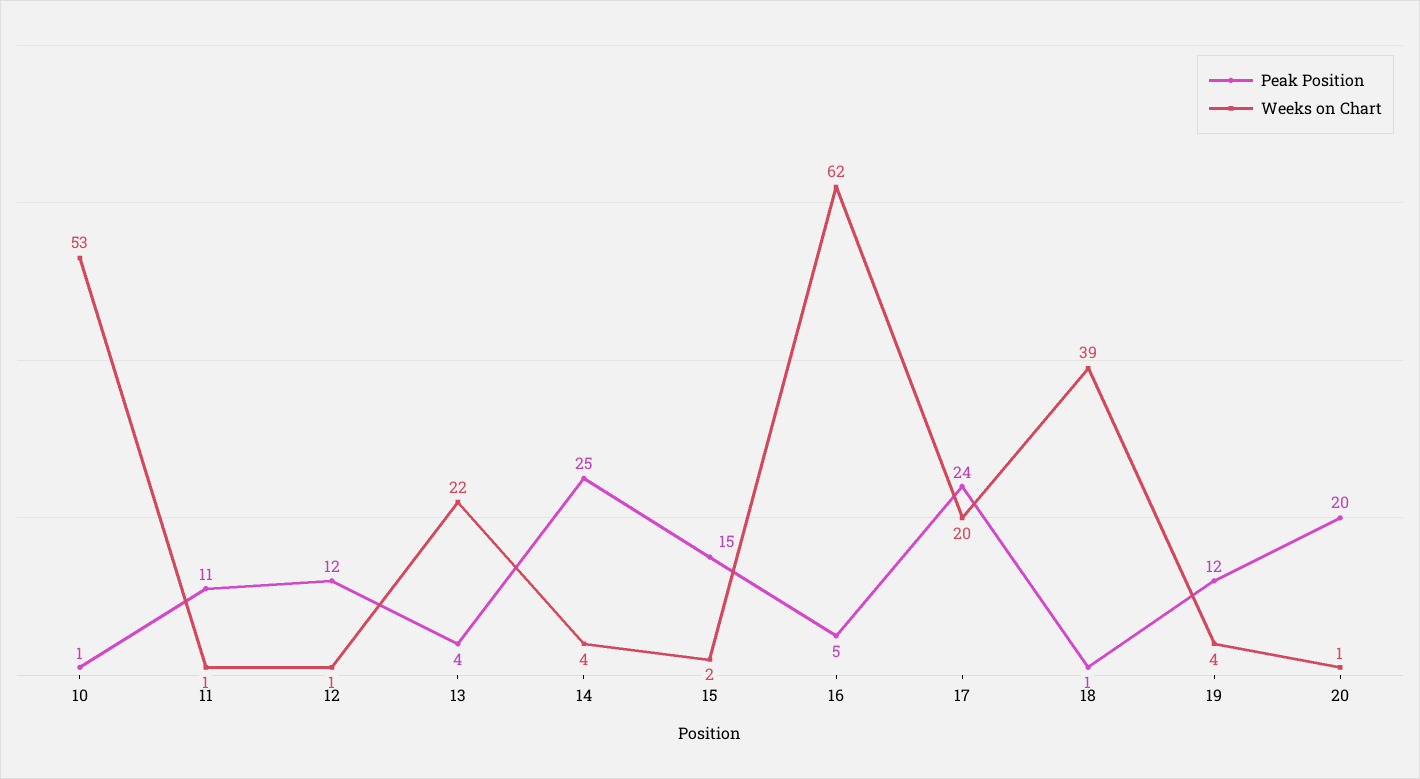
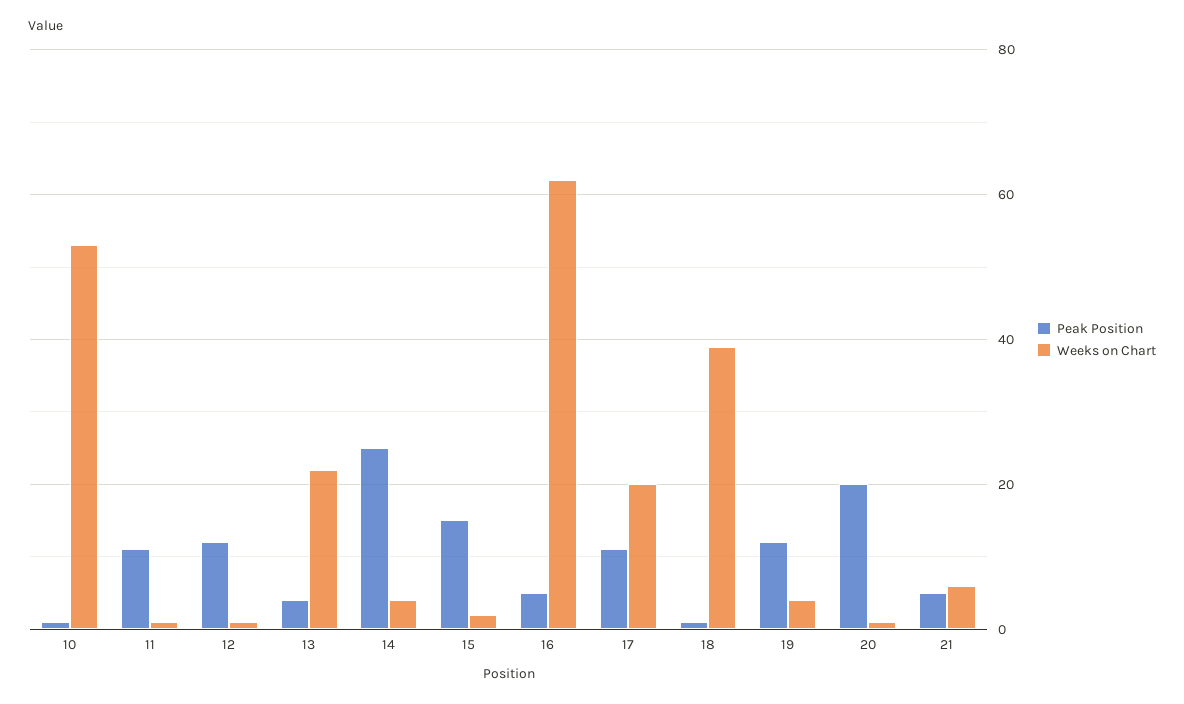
Peak Position, 17: 24 -> 10
Peak Position, 21: none -> 5
Weeks on Chart, 21: none -> 5

